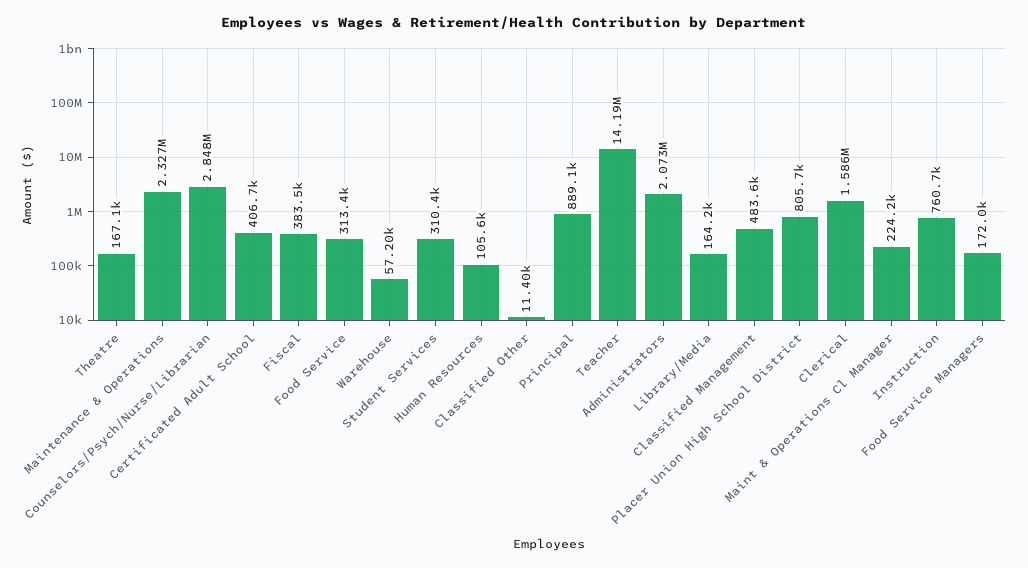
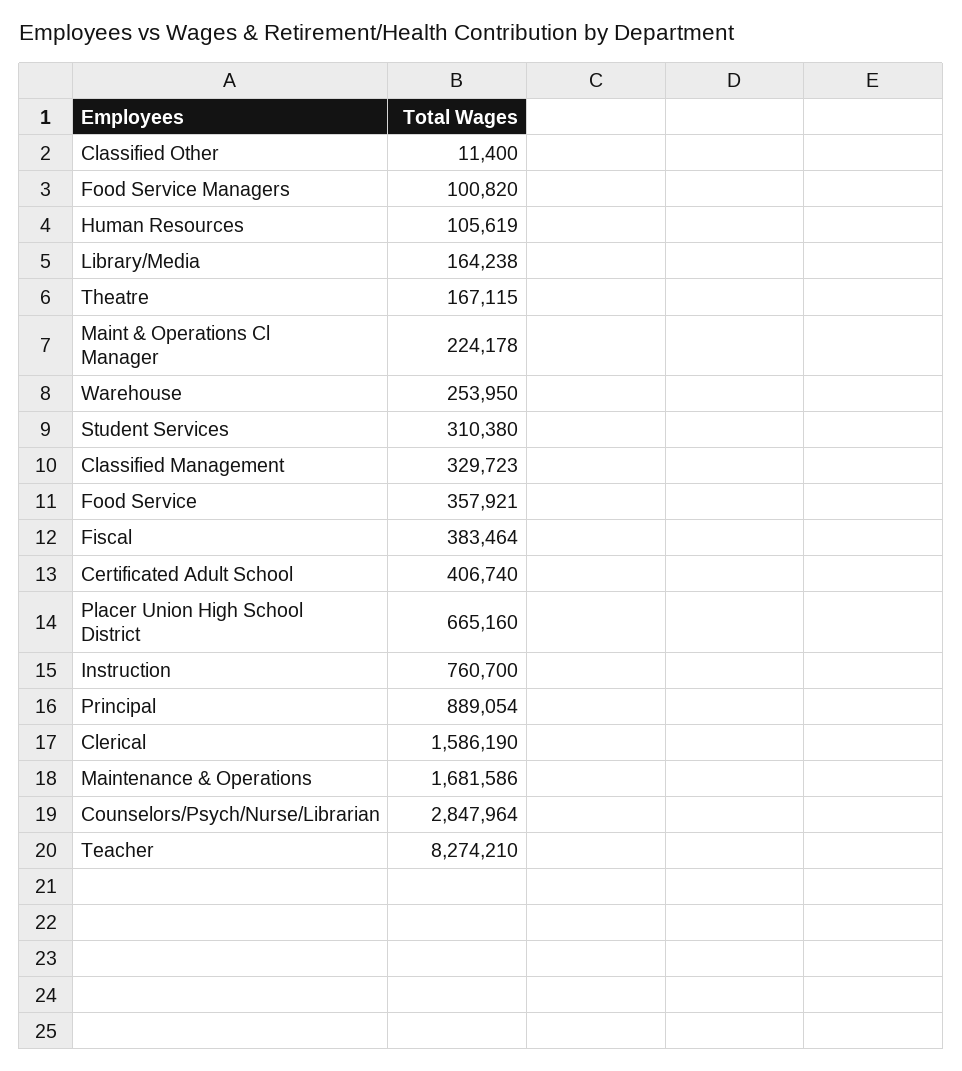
Maintenance & Operations: 2327000 -> 1681586
Food Service: 313400 -> 357921
Warehouse: 57200 -> 253950
Teacher: 14190000 -> 8274210
Administrators: 2073000 -> none
Classified Management: 483600 -> 329723
Placer Union High School District: 805700 -> 665160
Food Service Managers: 172000 -> 100820

